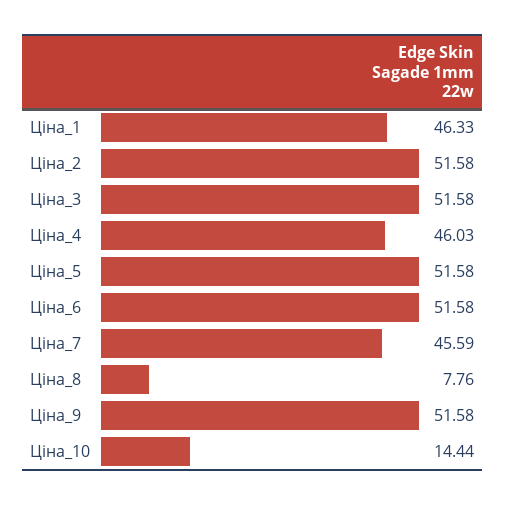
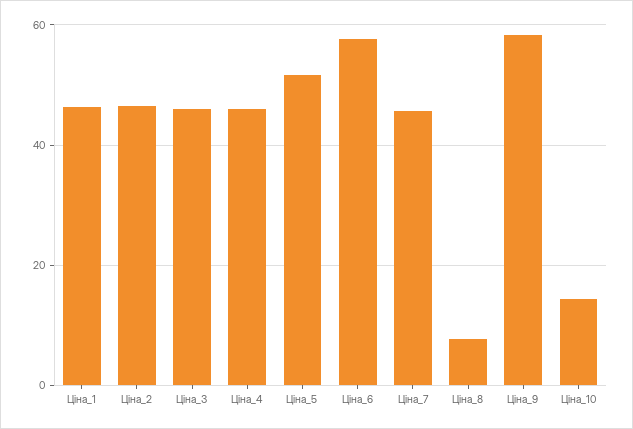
Ціна_2: 51.58 -> 46
Ціна_3: 51.58 -> 46
Ціна_6: 51.58 -> 58
Ціна_9: 51.58 -> 58

